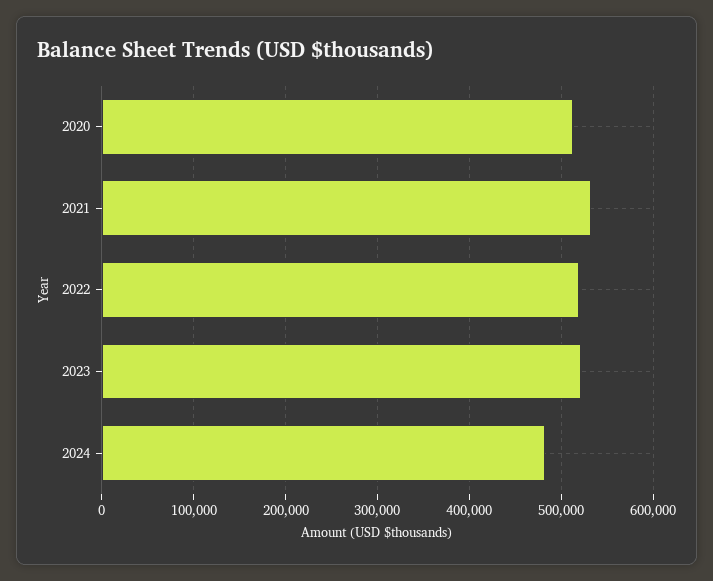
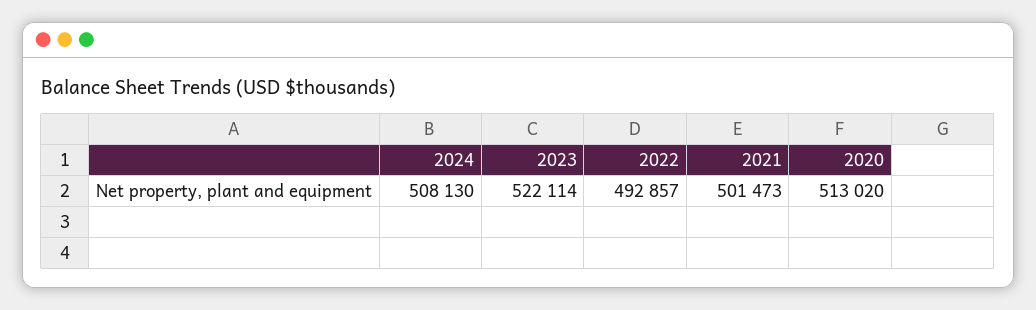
2021: 530000 -> 501473
2022: 520000 -> 492857
2024: 480000 -> 508130

